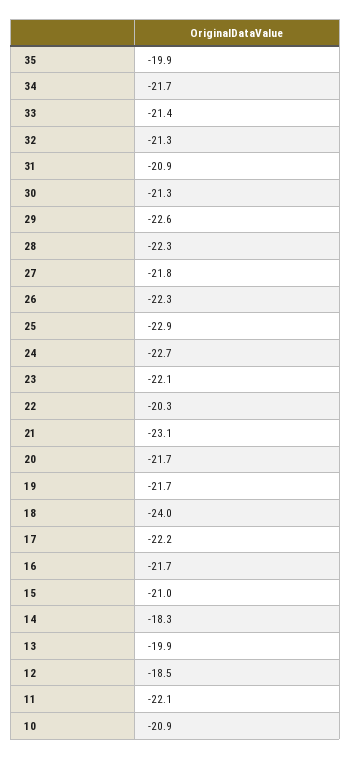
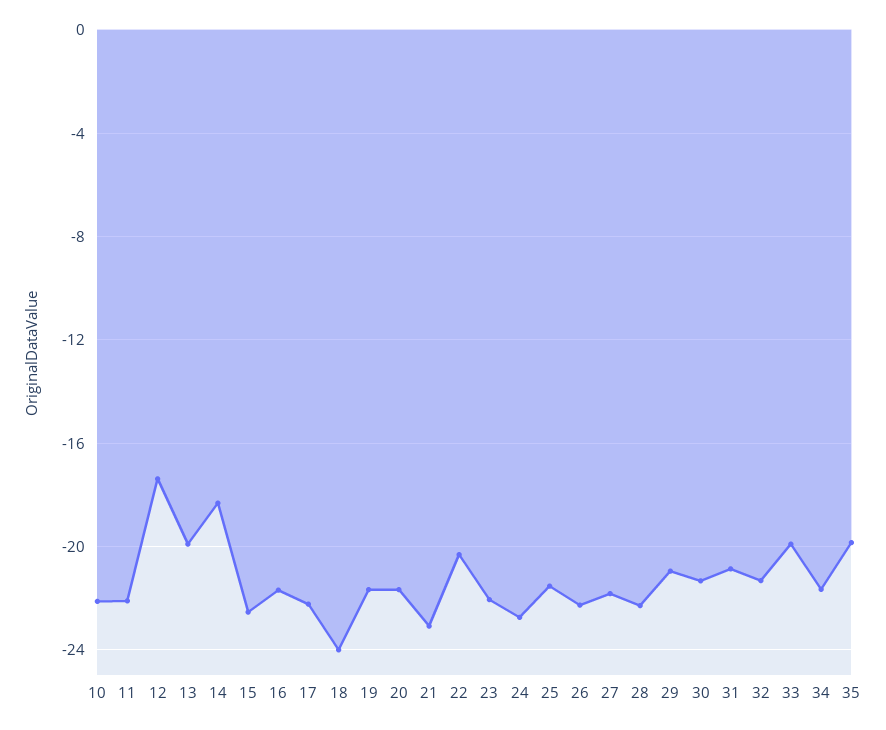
33: -21.4 -> -20
29: -22.6 -> -21
25: -22.9 -> -21.5
15: -21 -> -22.5
12: -18.5 -> -17.5
10: -20.9 -> -22

